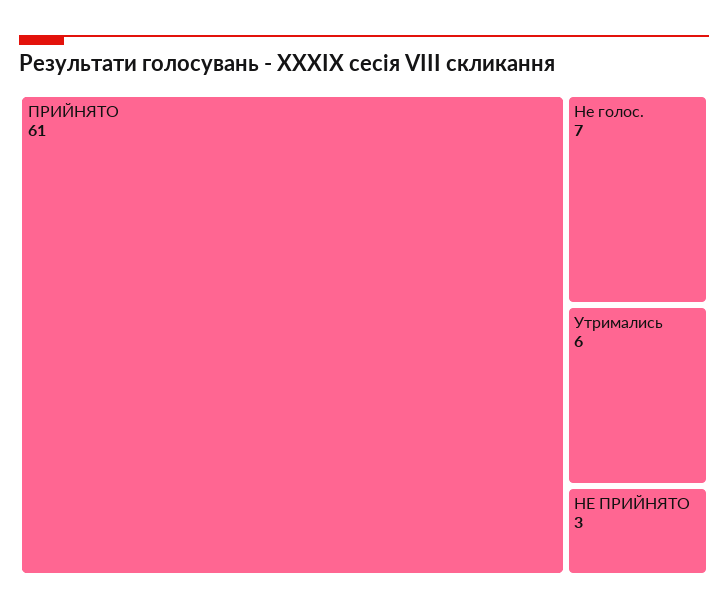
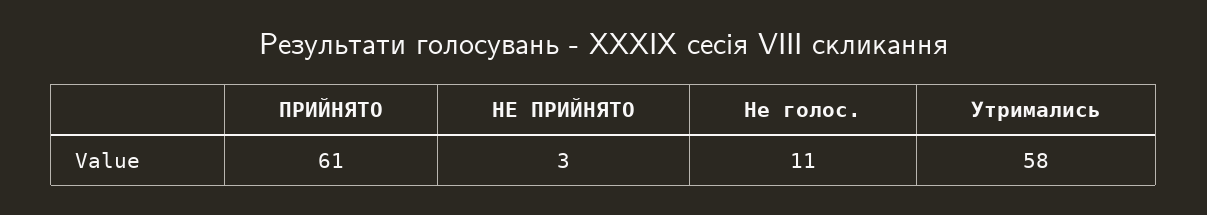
Не голос.: 7 -> 11
Утримались: 6 -> 58

